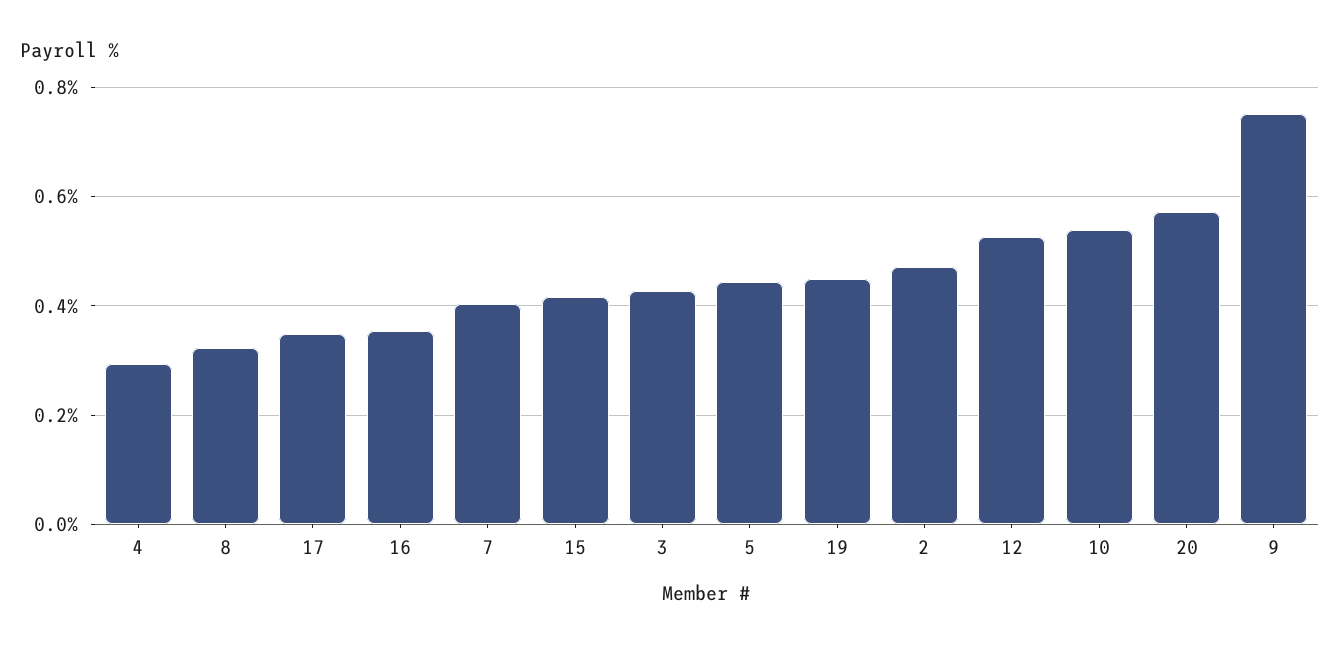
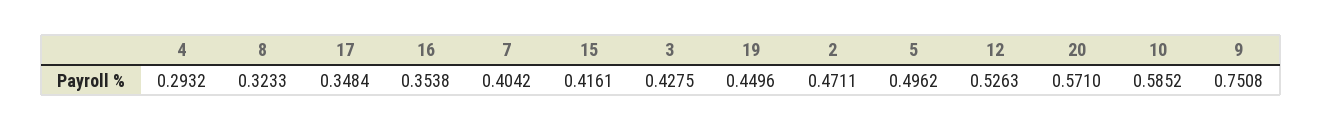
5: 0.44 -> 0.4962
10: 0.54 -> 0.5852

